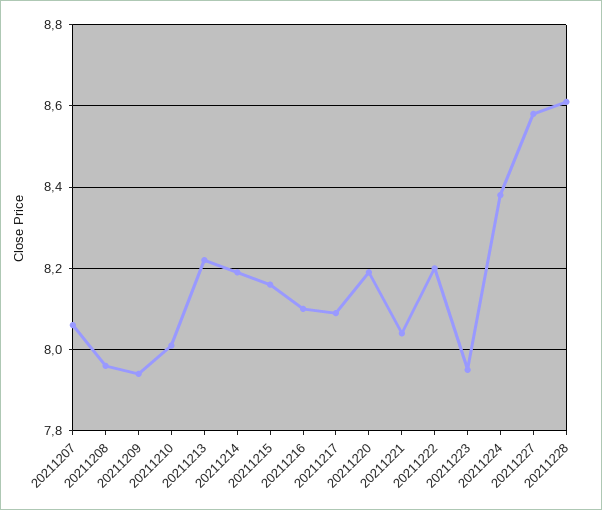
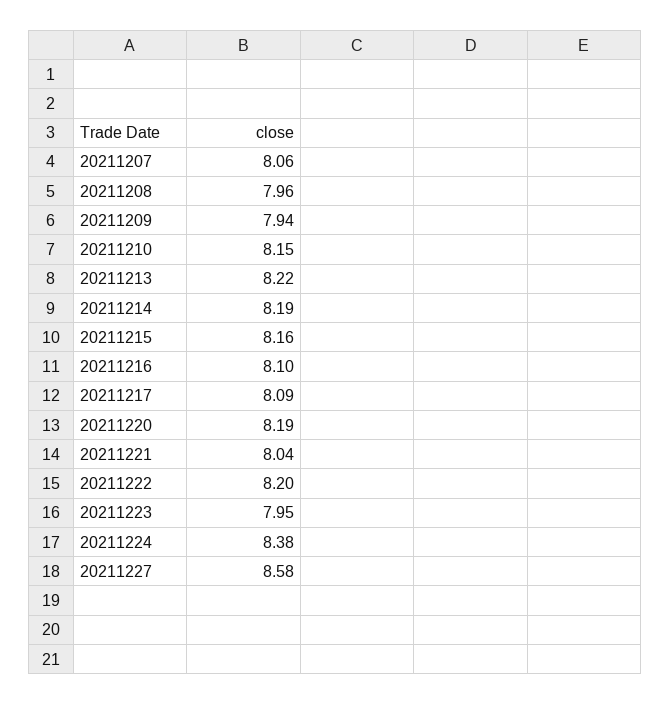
20211210: 8 -> 8.15
20211228: 8.6 -> none

